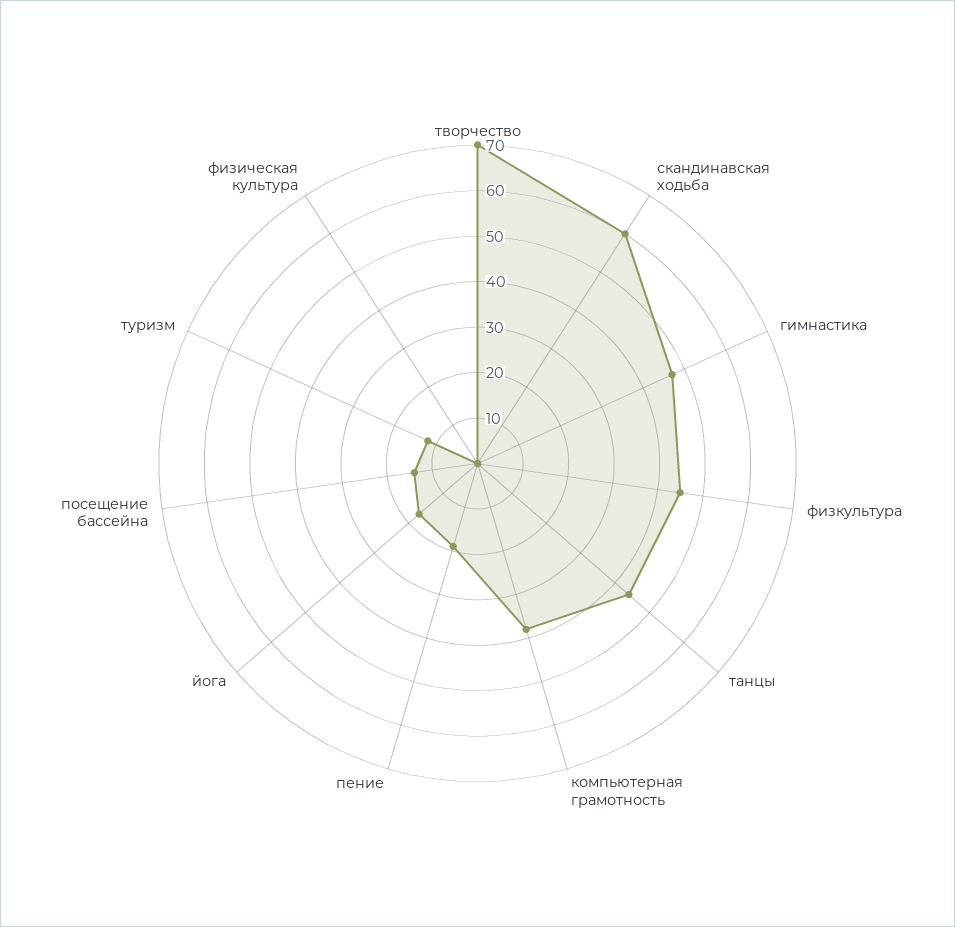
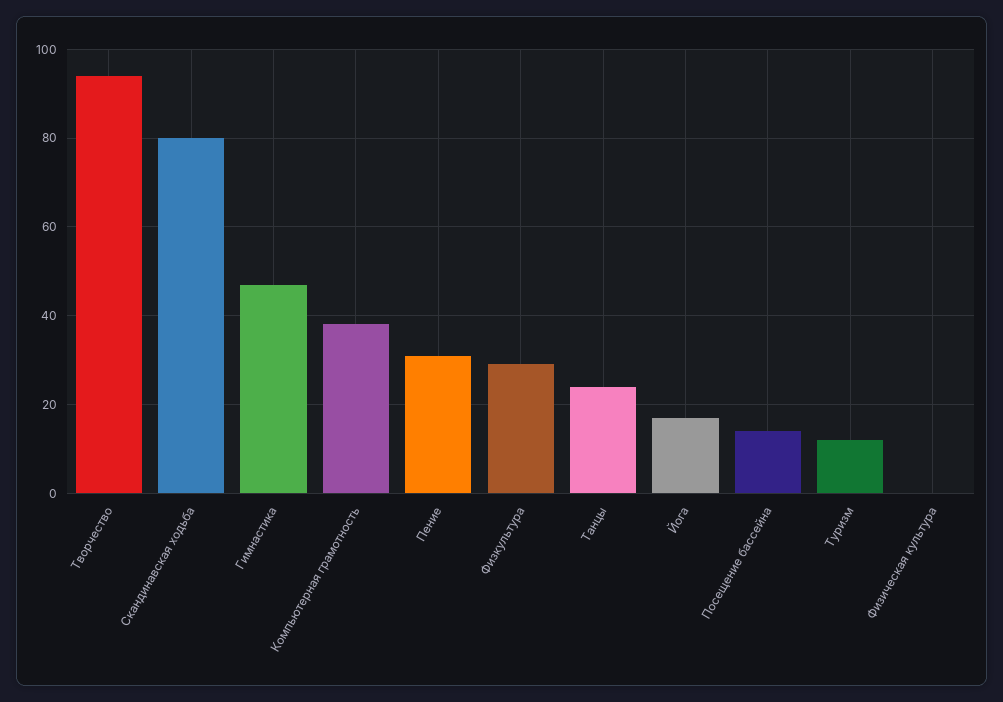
творчество: 70 -> 95
скандинавская ходьба: 60 -> 80
физкультура: 45 -> 30
танцы: 45 -> 25
пение: 20 -> 30

